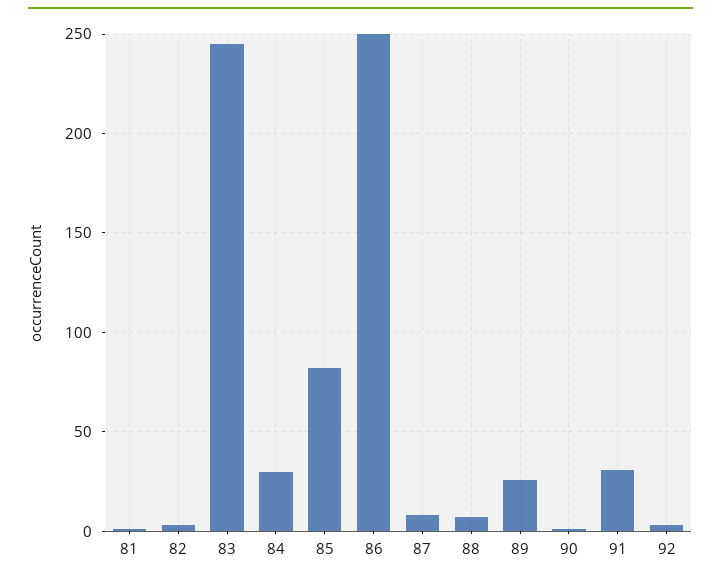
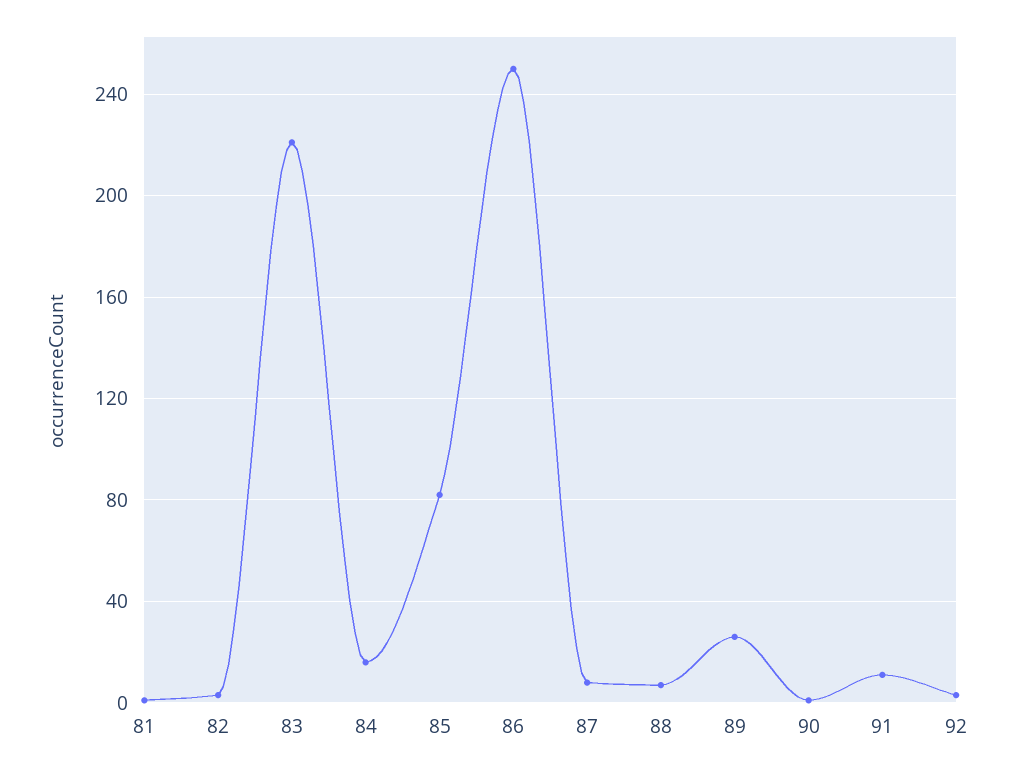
83: 245 -> 220
84: 30 -> 15
91: 30 -> 10

